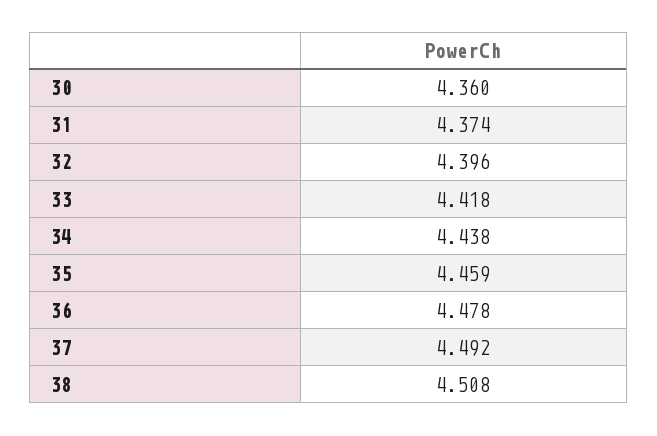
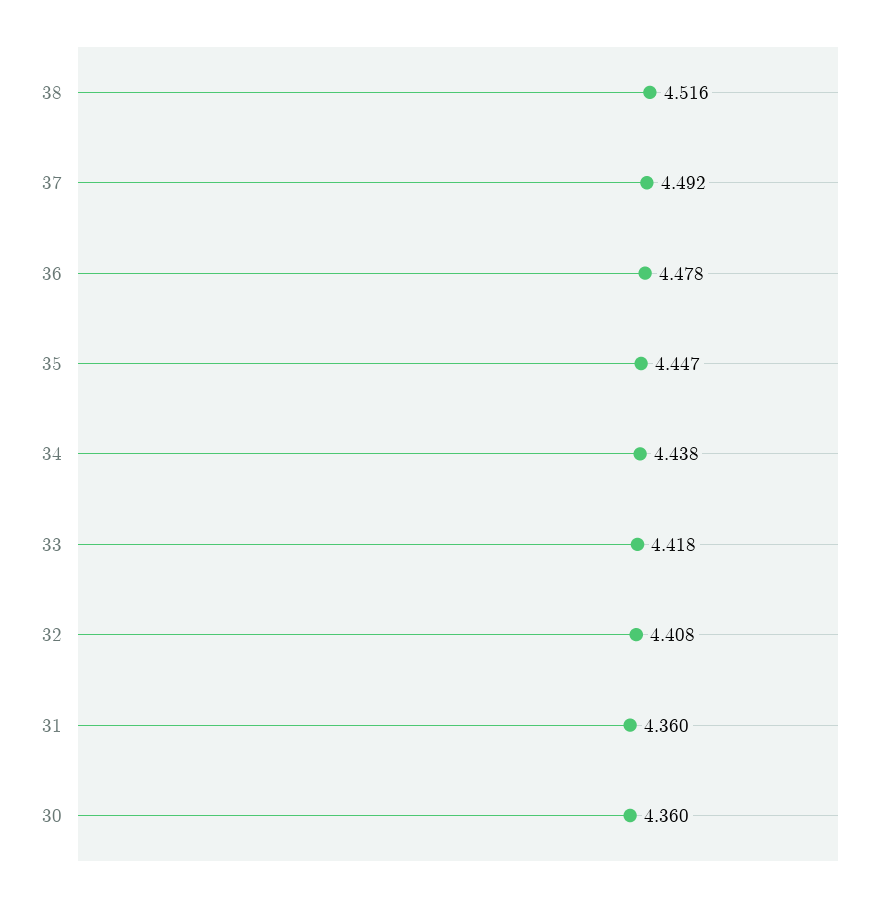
31: 4.374 -> 4.36
32: 4.396 -> 4.408
35: 4.459 -> 4.447
38: 4.508 -> 4.516

